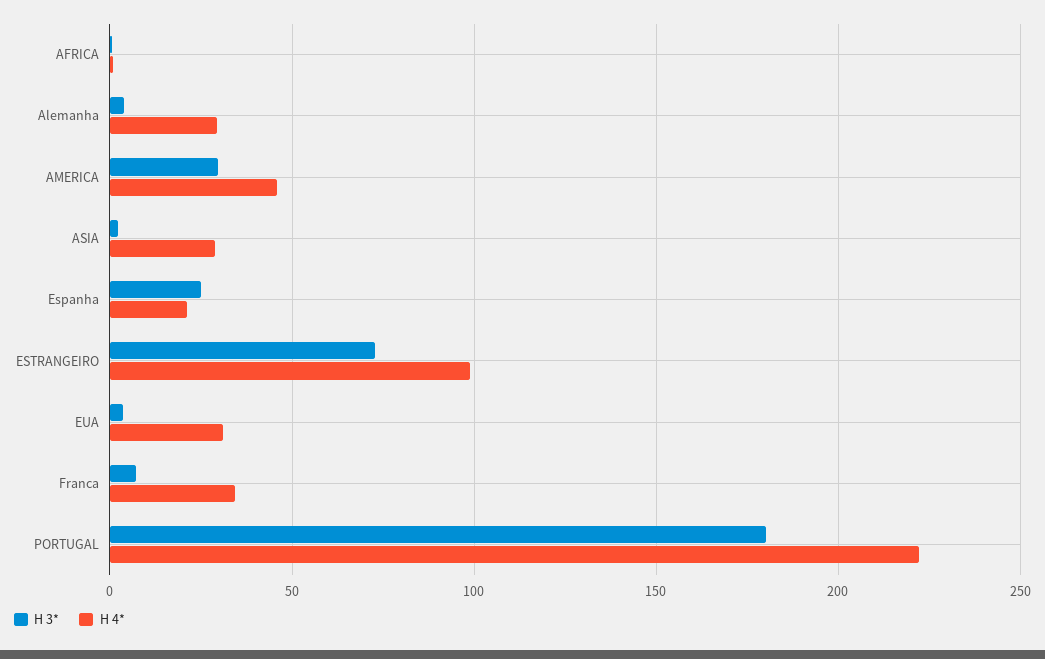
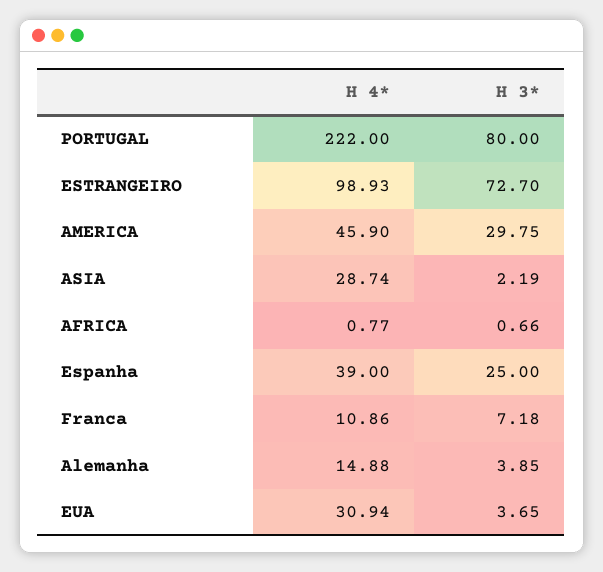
H 4*, Alemanha: 30 -> 14.88
H 4*, Espanha: 20 -> 39
H 4*, Franca: 35 -> 10.86
H 3*, PORTUGAL: 180 -> 80

